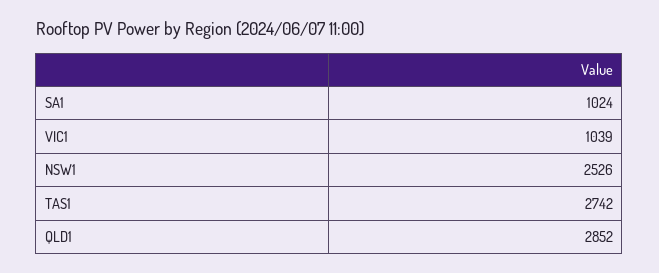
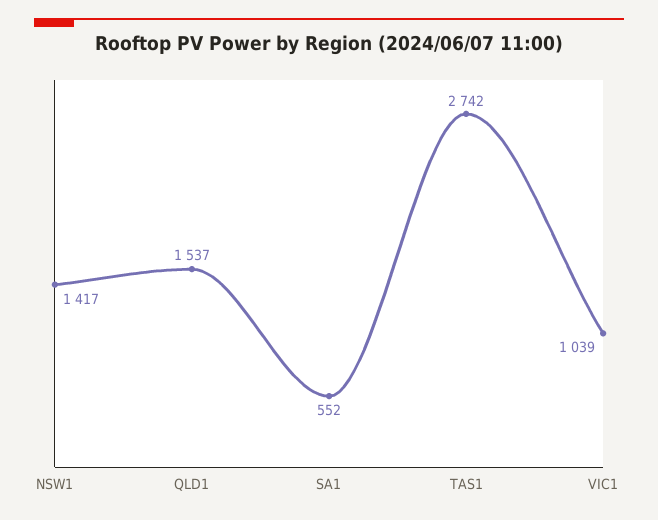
SA1: 1024 -> 552
NSW1: 2526 -> 1417
QLD1: 2852 -> 1537

